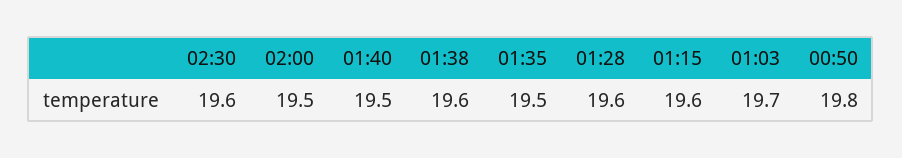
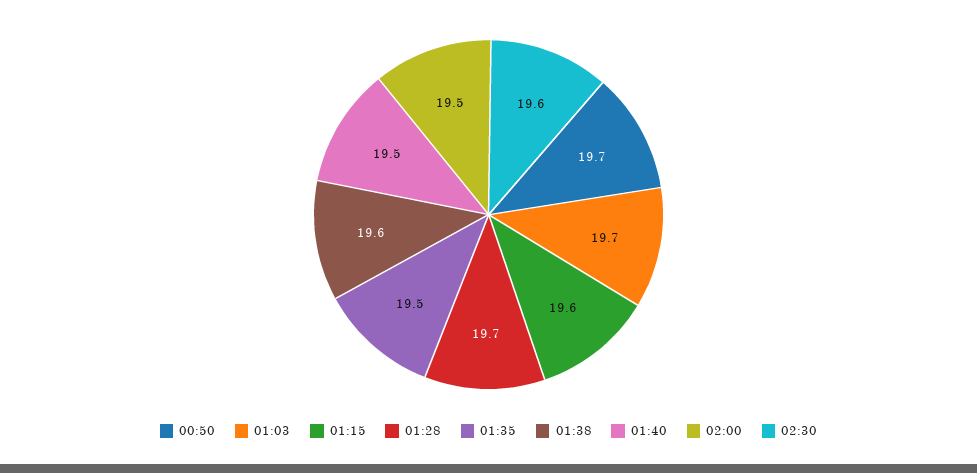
01:28: 19.6 -> 19.7
00:50: 19.8 -> 19.7

